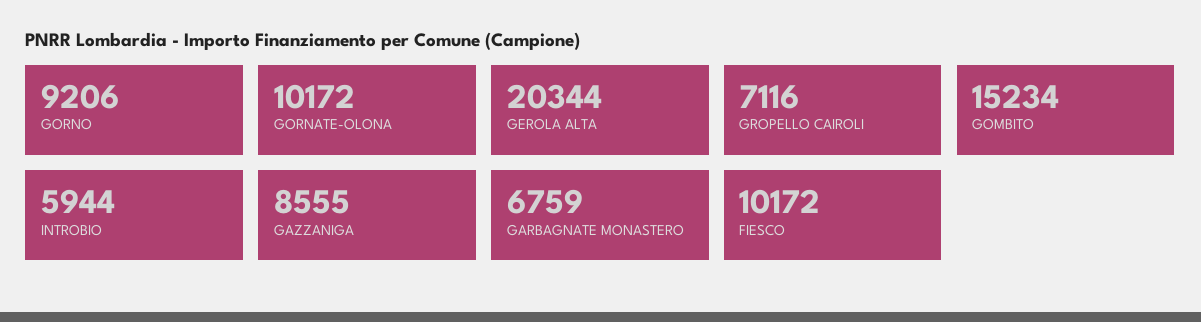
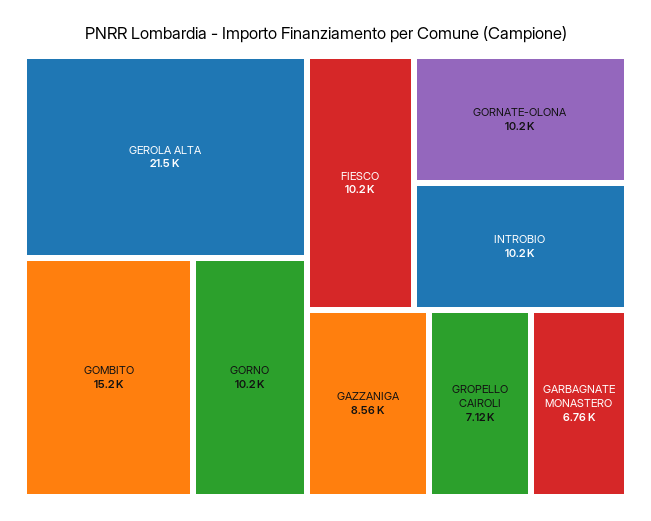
GORNO: 9206 -> 10200
GEROLA ALTA: 20344 -> 21500
INTROBIO: 5944 -> 10200

